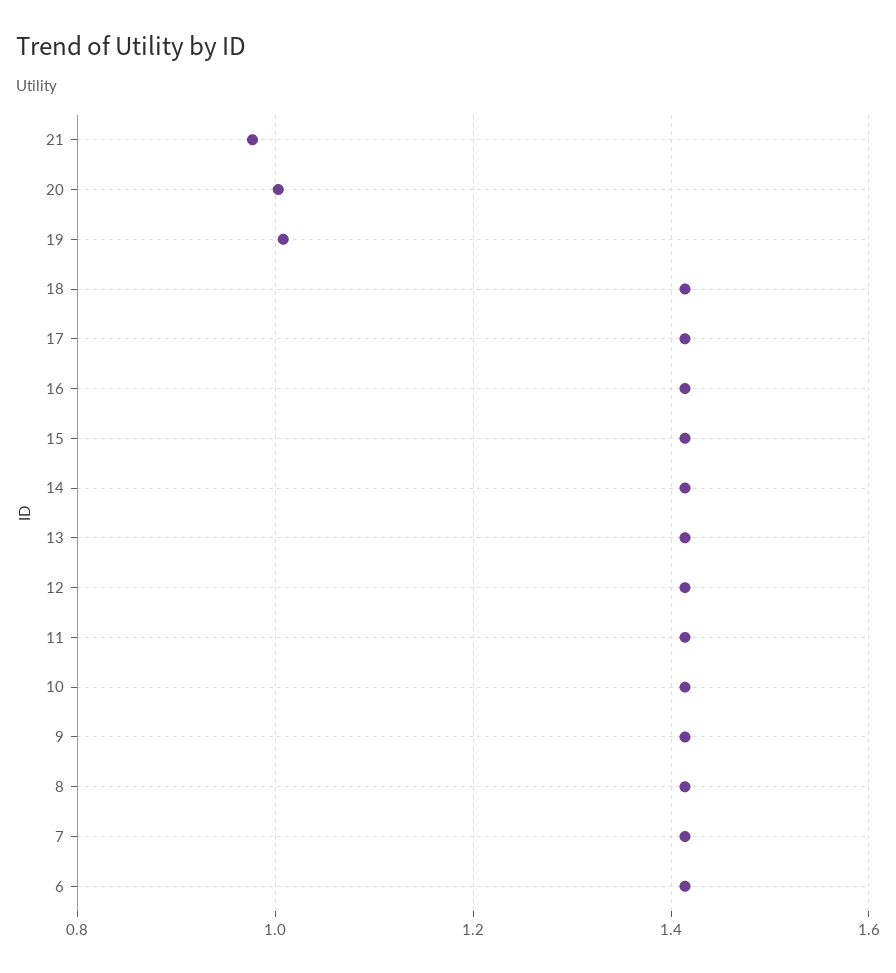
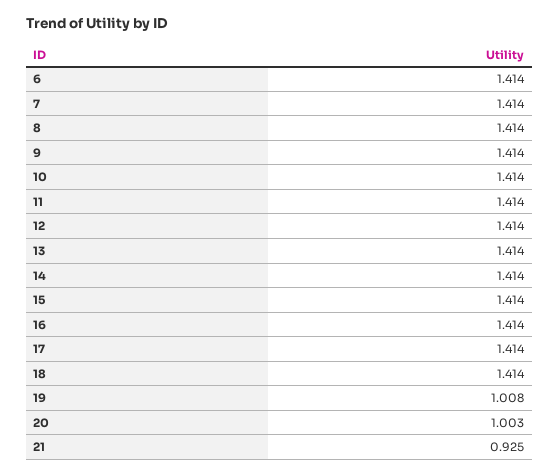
21: 0.98 -> 0.925

